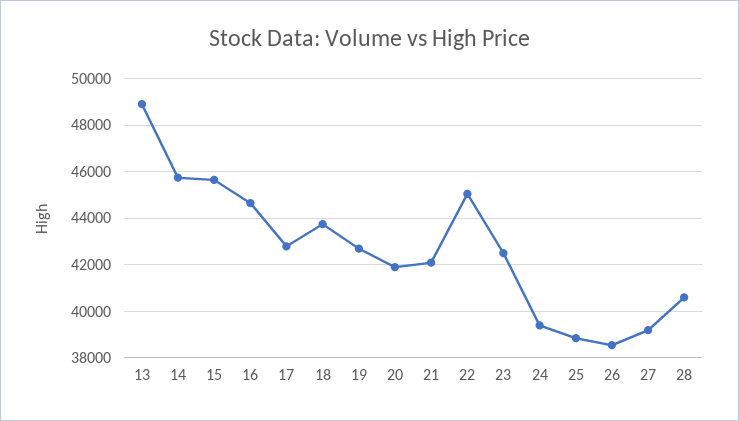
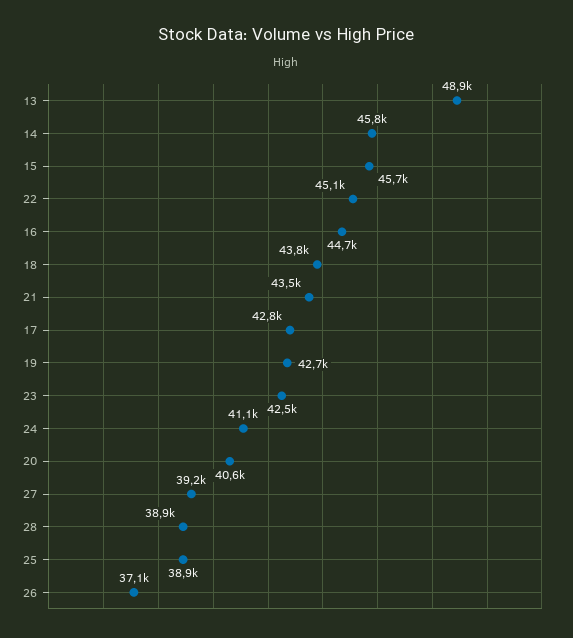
20: 42000 -> 40600
21: 42000 -> 43500
24: 39500 -> 41100
26: 38500 -> 37100
28: 40500 -> 38900

